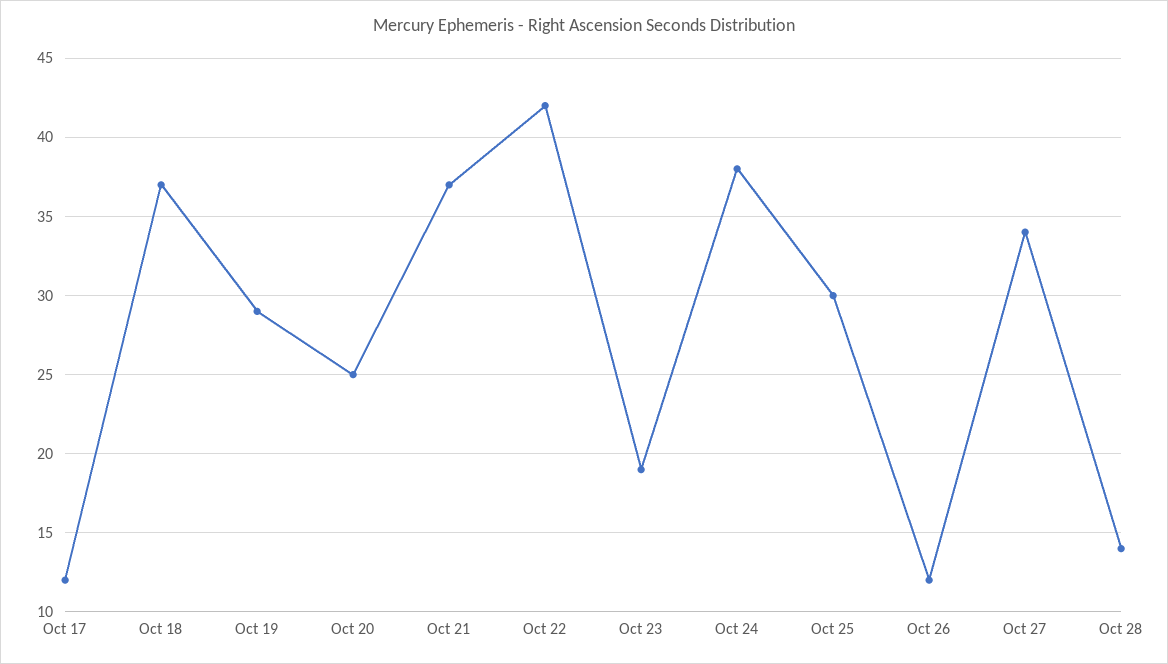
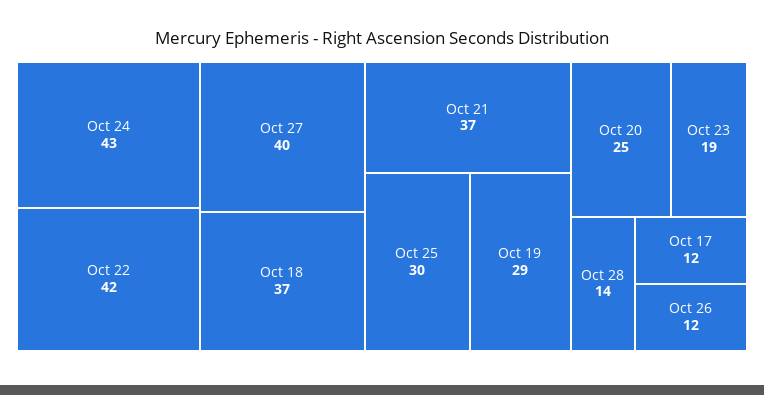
Oct 24: 38 -> 43
Oct 27: 34 -> 40

